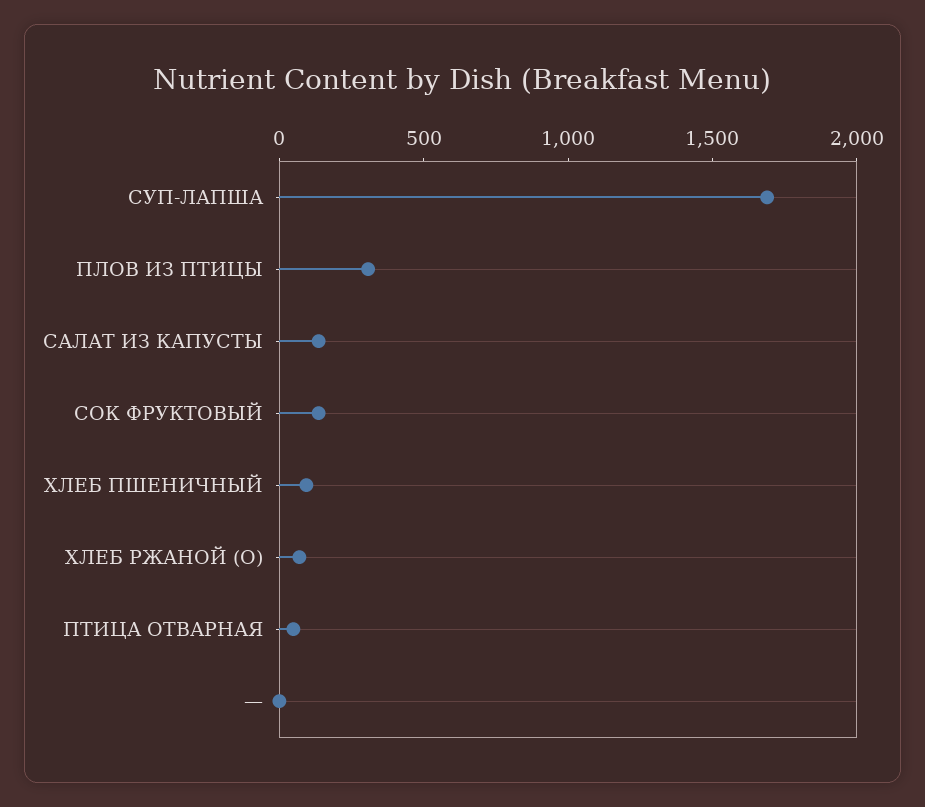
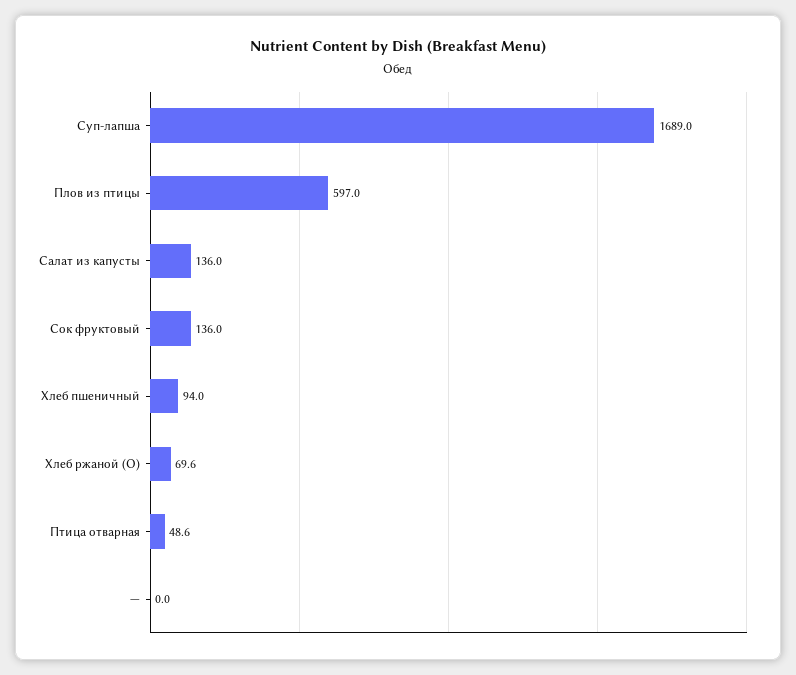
ПЛОВ ИЗ ПТИЦЫ: 300 -> 597

